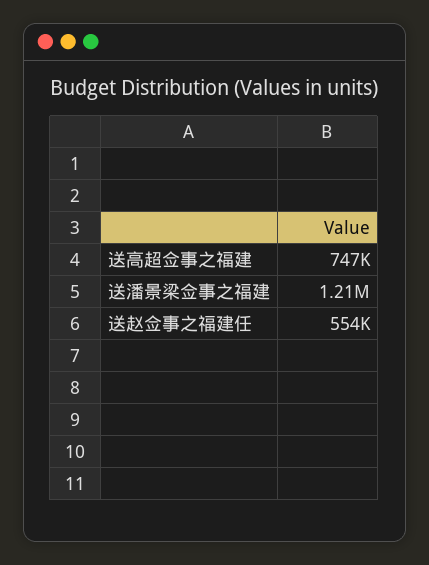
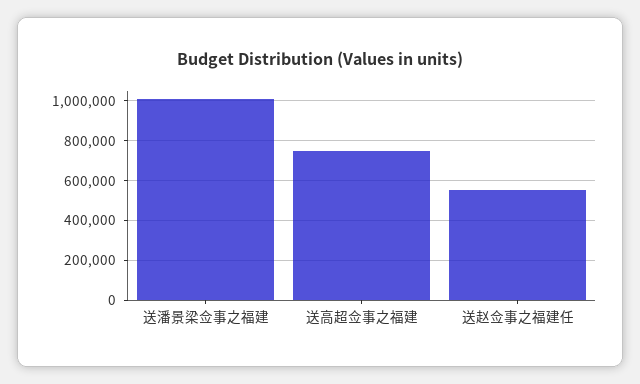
送潘景梁佥事之福建: 1210000 -> 1000000

